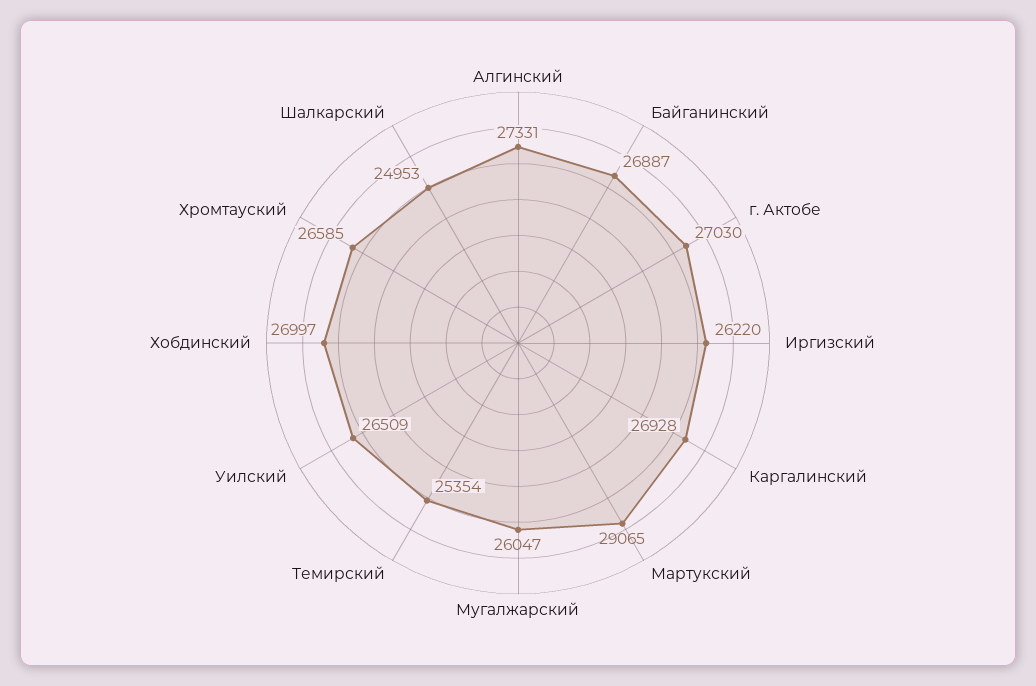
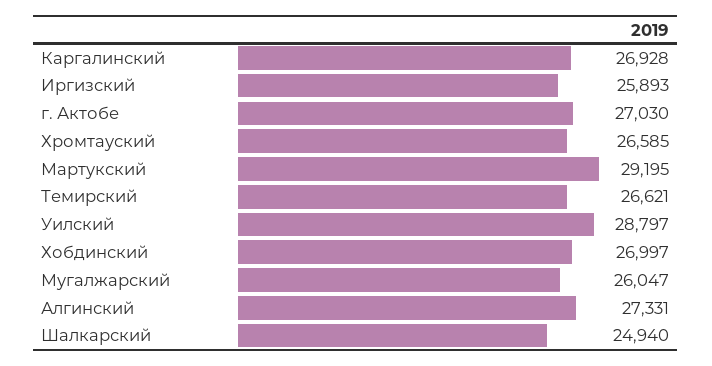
Байганинский: 26887 -> none
Иргизский: 26220 -> 25893
Мартукский: 29065 -> 29195
Темирский: 25354 -> 26621
Уилский: 26509 -> 28797
Шалкарский: 24953 -> 24940

